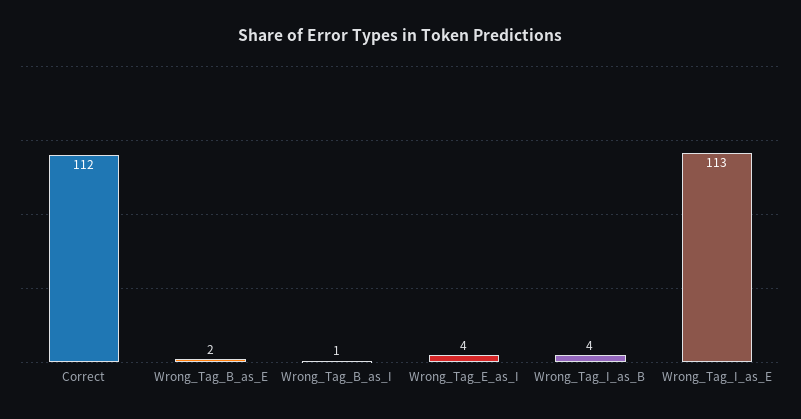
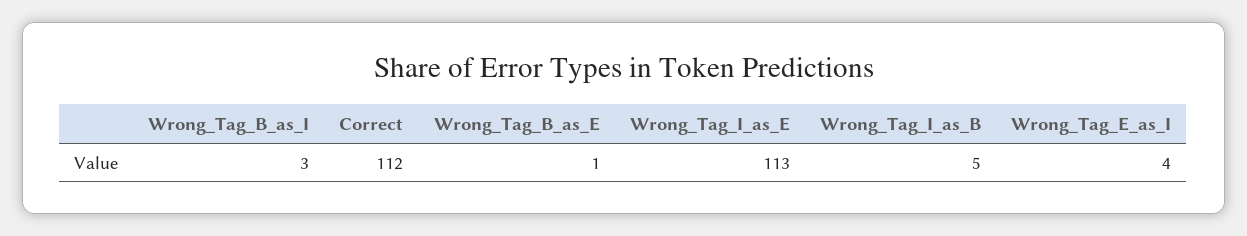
Wrong_Tag_B_as_E: 2 -> 1
Wrong_Tag_B_as_I: 1 -> 3
Wrong_Tag_I_as_B: 4 -> 5

